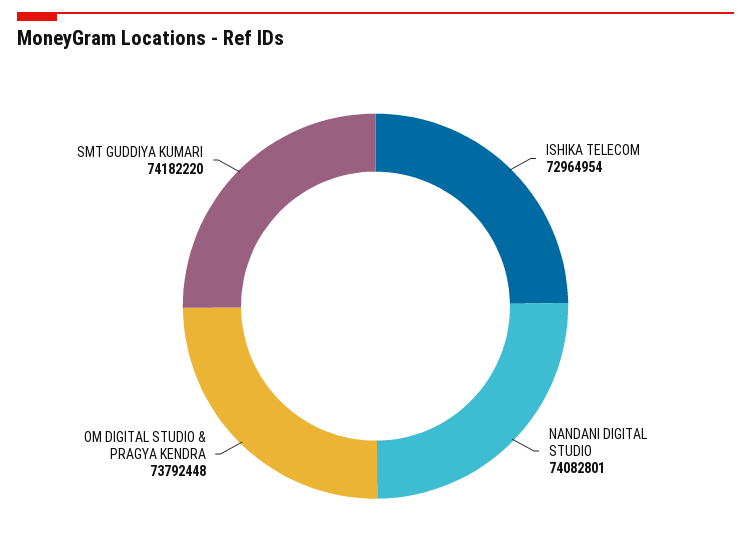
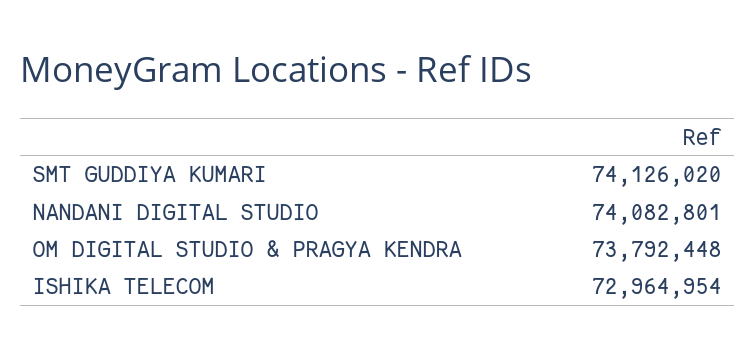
SMT GUDDIYA KUMARI: 74182220 -> 74126020

